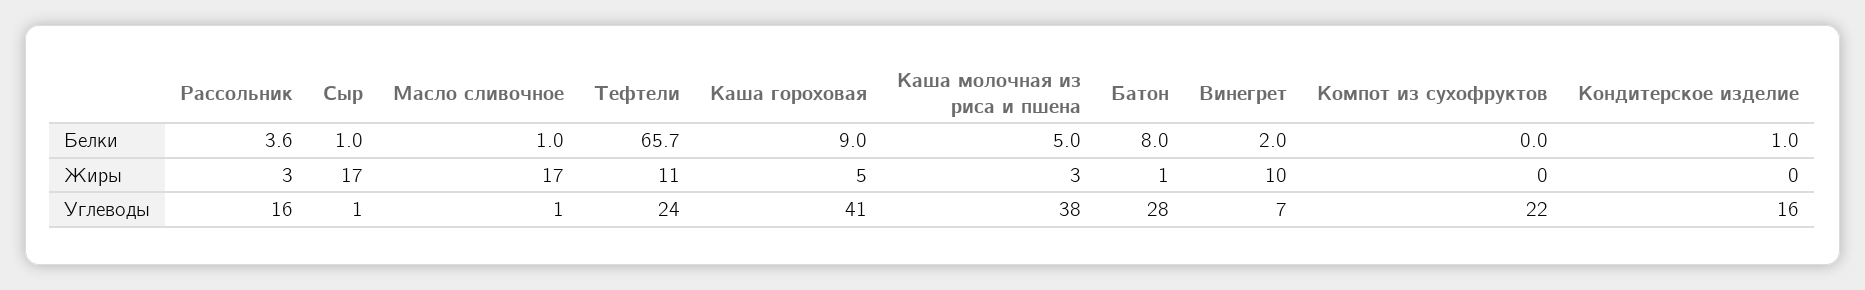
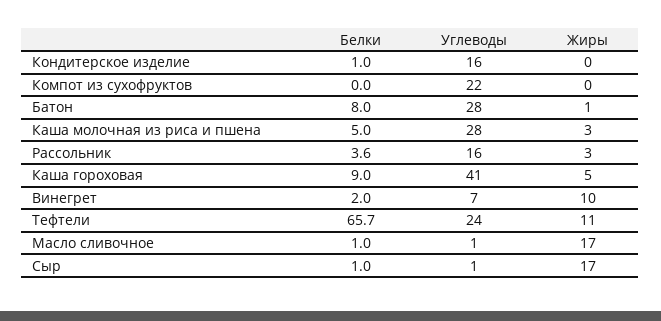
Каша молочная из риса и пшена, Углеводы: 38 -> 28

